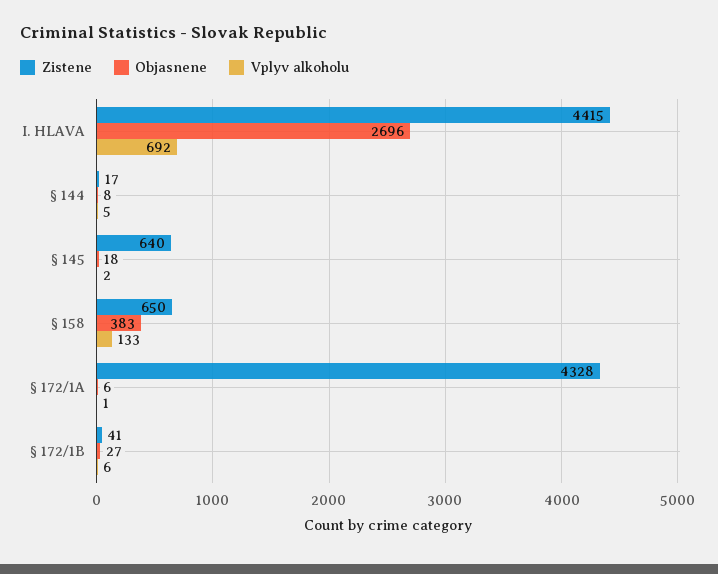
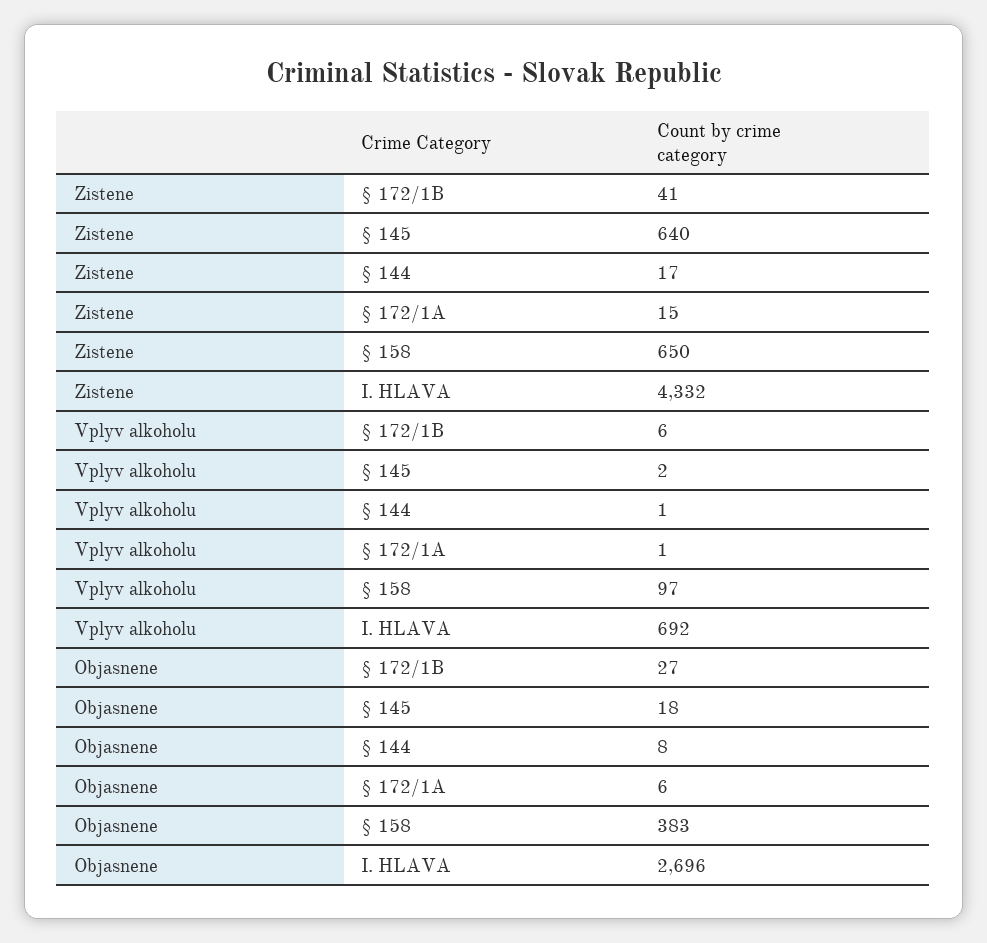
Zistene, I. HLAVA: 4415 -> 4332
Vplyv alkoholu, § 144: 5 -> 1
Vplyv alkoholu, § 158: 133 -> 97
Zistene, § 172/1A: 4328 -> 15

